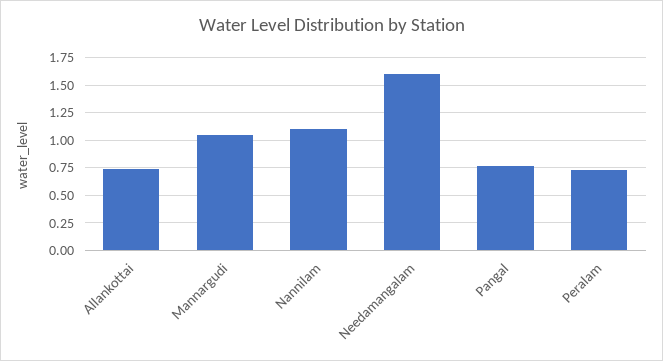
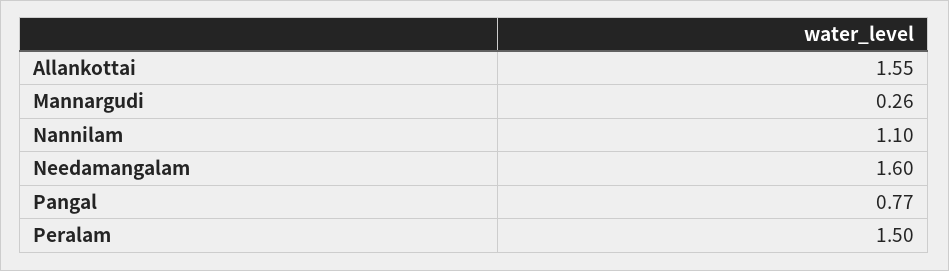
Allankottai: 0.75 -> 1.55
Mannargudi: 1 -> 0.26
Peralam: 0.75 -> 1.5

